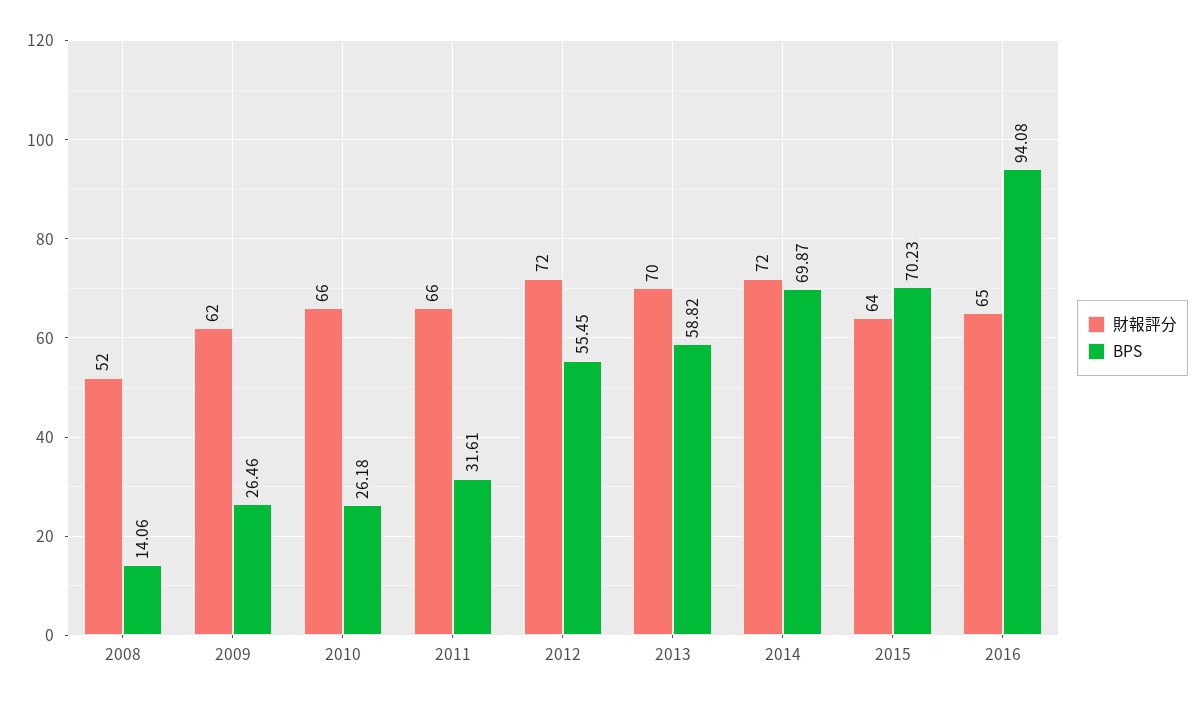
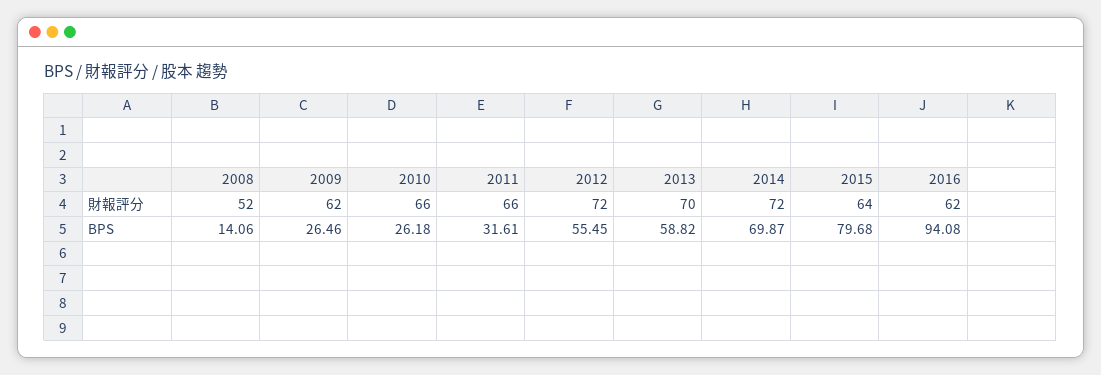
BPS, 2015: 70.23 -> 79.68
財報評分, 2016: 65 -> 62

